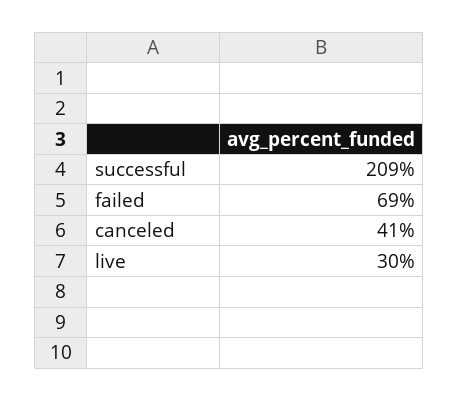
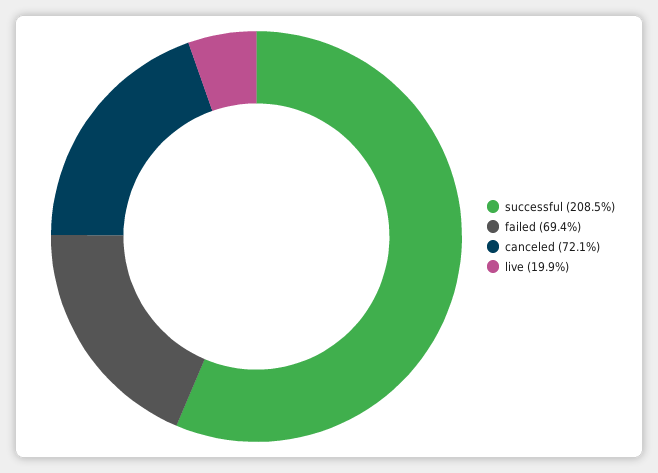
canceled: 41 -> 72.1
live: 30 -> 19.9

